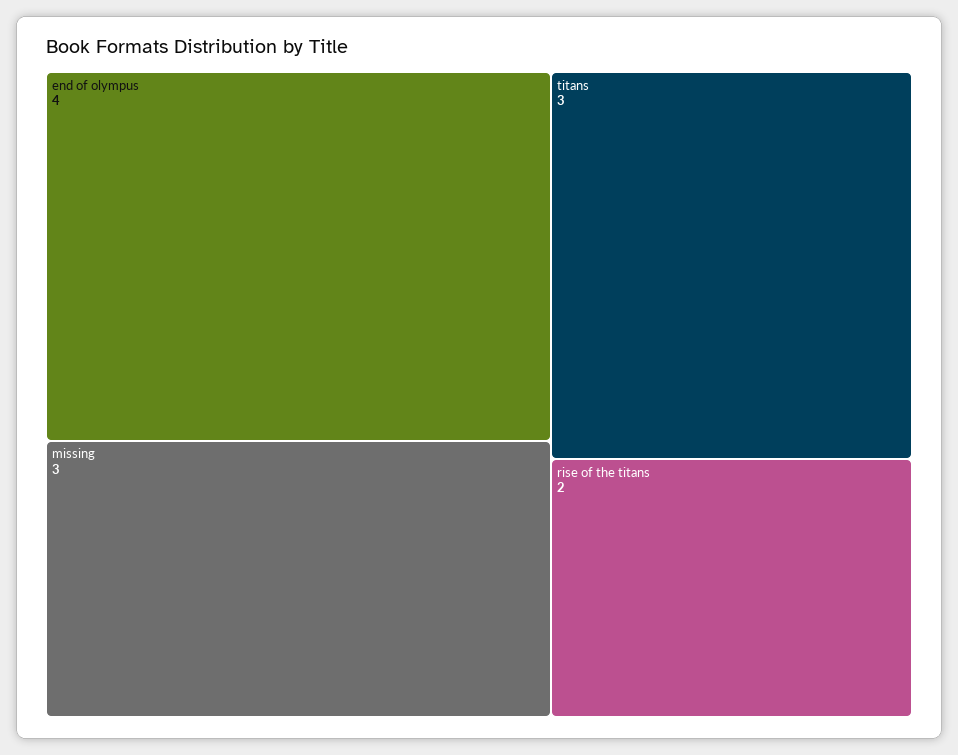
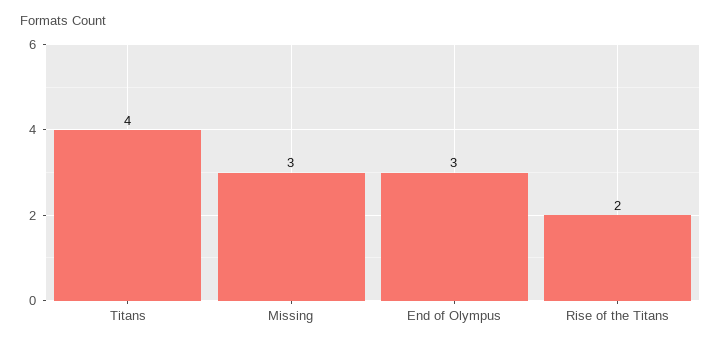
end of olympus: 4 -> 3
titans: 3 -> 4

